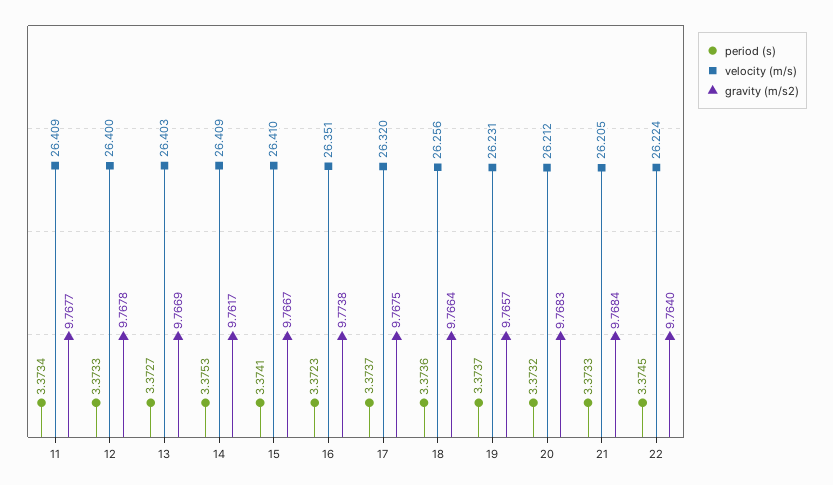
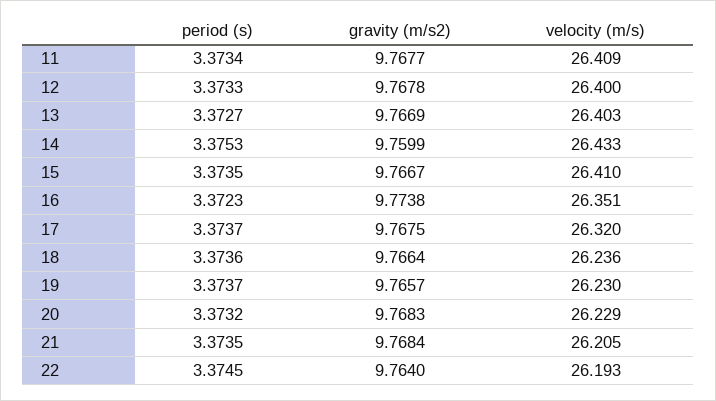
velocity (m/s), 14: 26.409 -> 26.433
gravity (m/s2), 14: 9.7617 -> 9.7599
period (s), 15: 3.3741 -> 3.3735
velocity (m/s), 18: 26.256 -> 26.236
velocity (m/s), 19: 26.231 -> 26.23
velocity (m/s), 20: 26.212 -> 26.229
period (s), 21: 3.3733 -> 3.3735
velocity (m/s), 22: 26.224 -> 26.193

